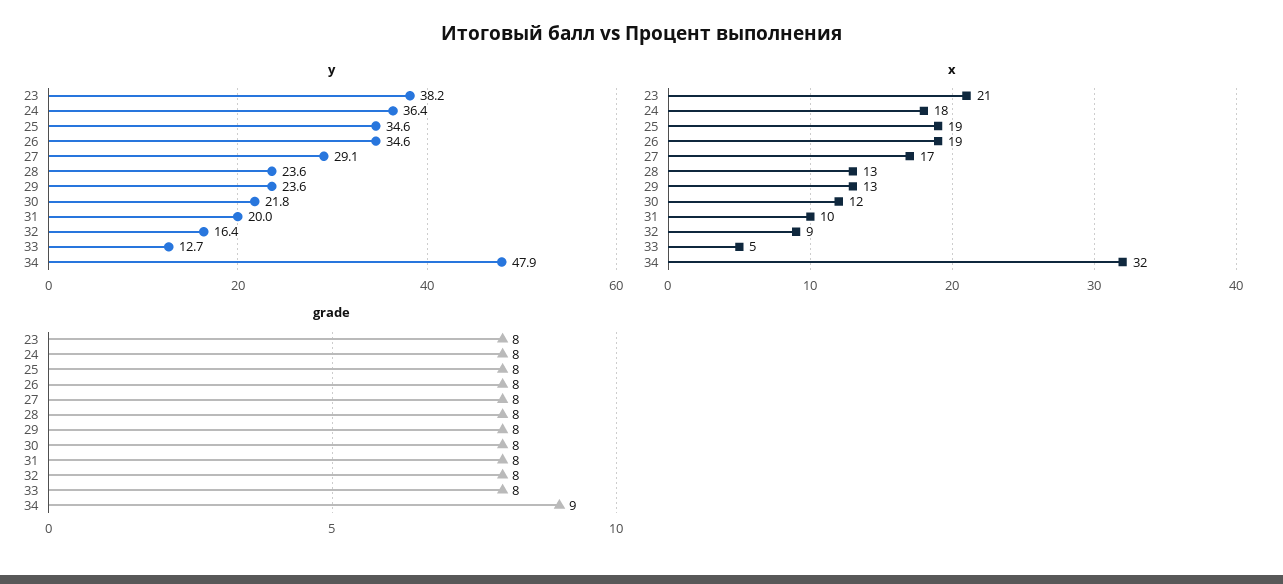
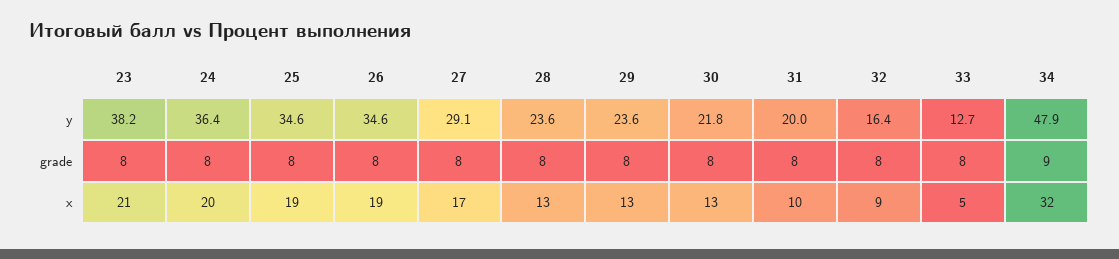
x, 24: 18 -> 20
x, 30: 12 -> 13

